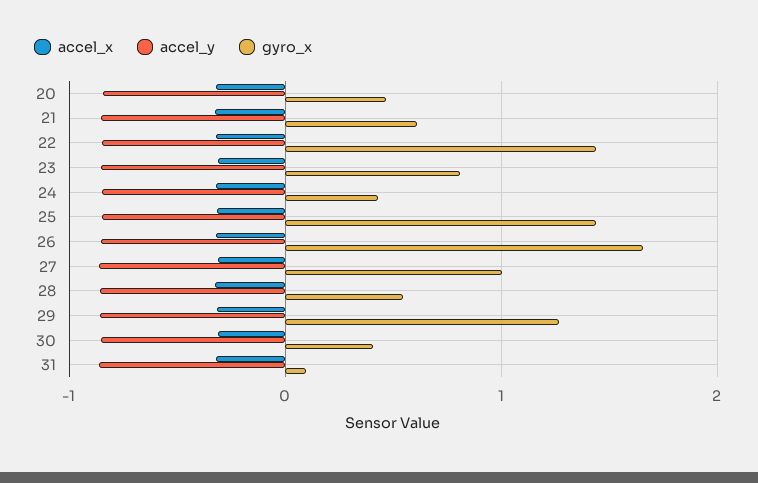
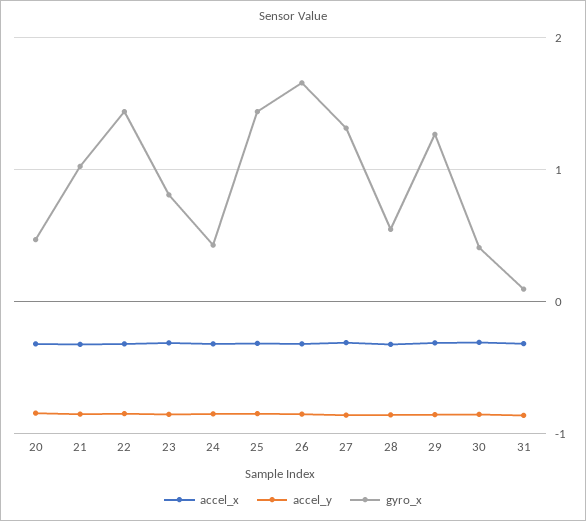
gyro_x, 21: 0.6 -> 1
gyro_x, 27: 1 -> 1.3

